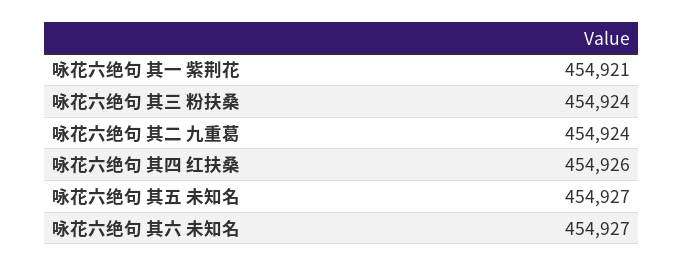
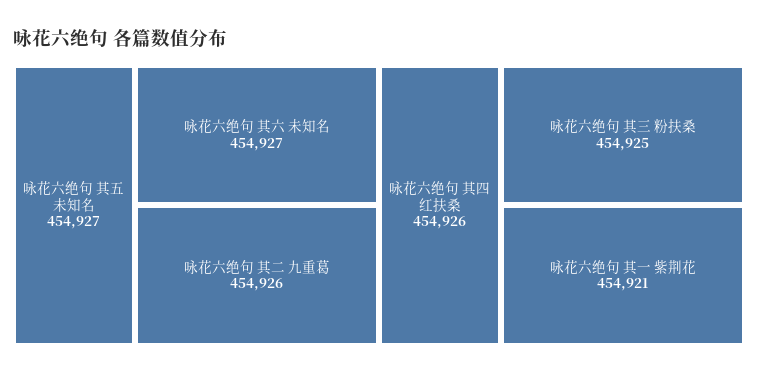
咏花六绝句 其三 粉扶桑: 454924 -> 454925
咏花六绝句 其二 九重葛: 454924 -> 454926

